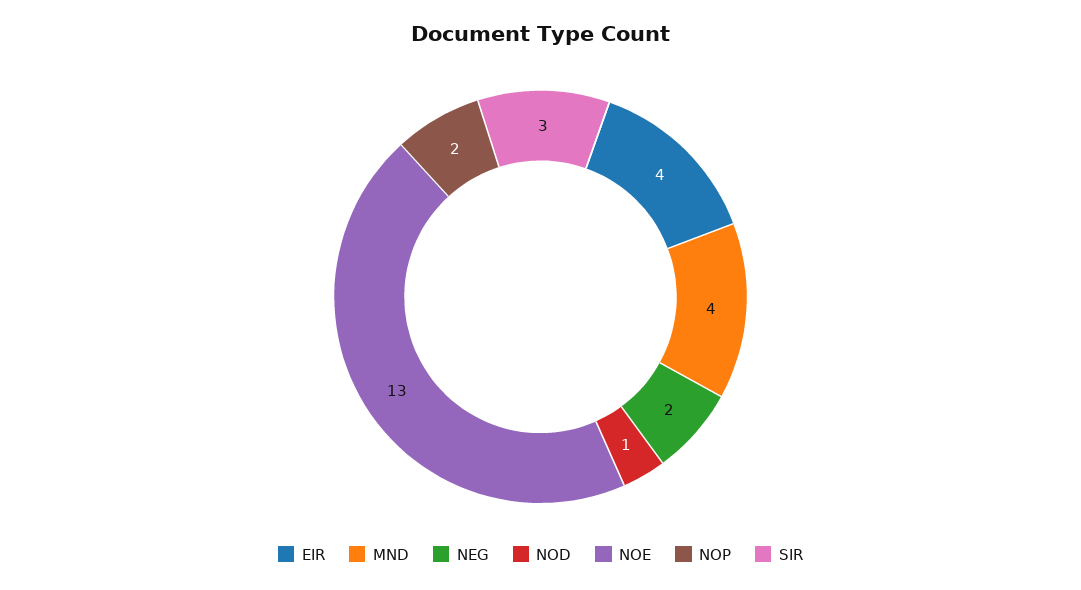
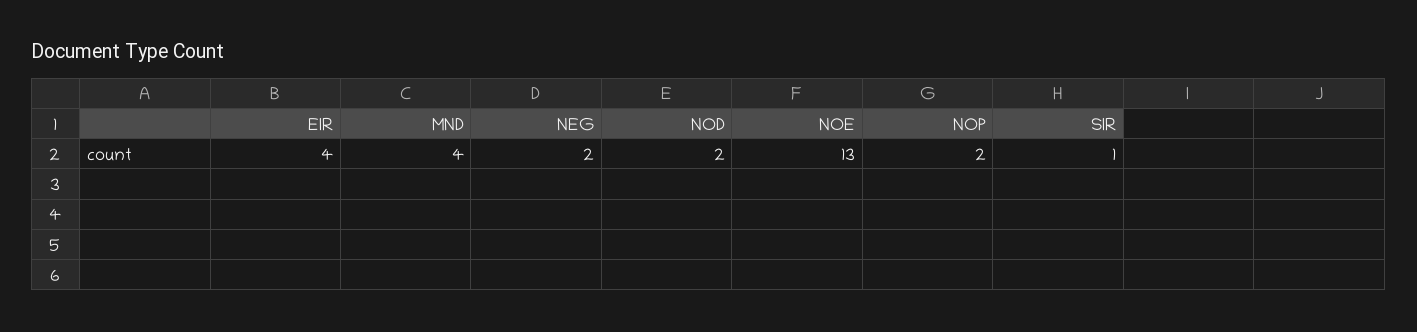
NOD: 1 -> 2
SIR: 3 -> 1

